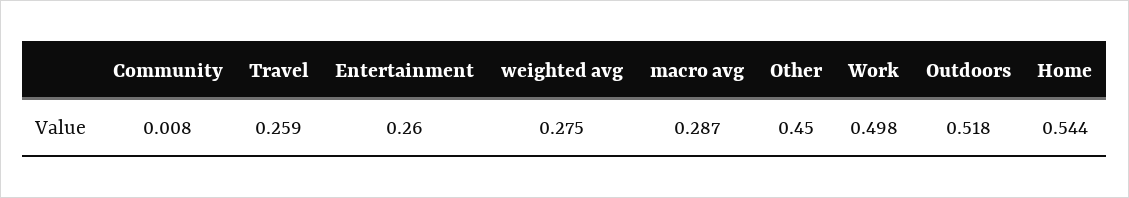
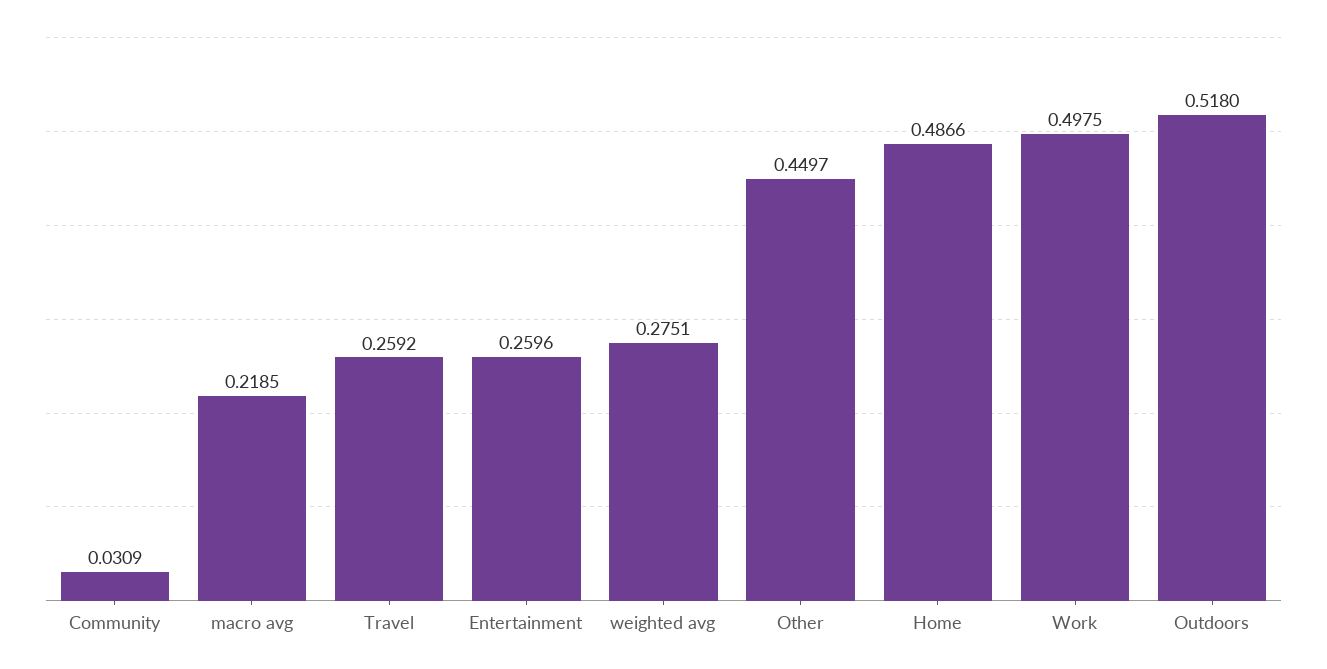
Community: 0.008 -> 0.0309
macro avg: 0.287 -> 0.2185
Home: 0.544 -> 0.4866

